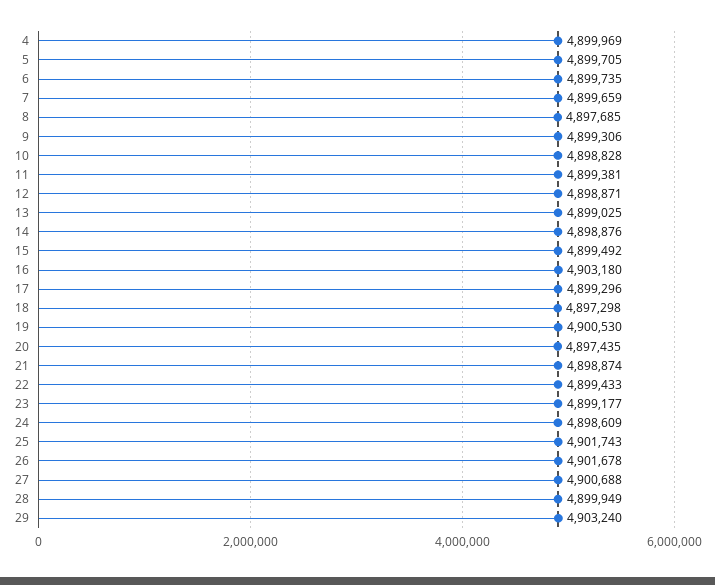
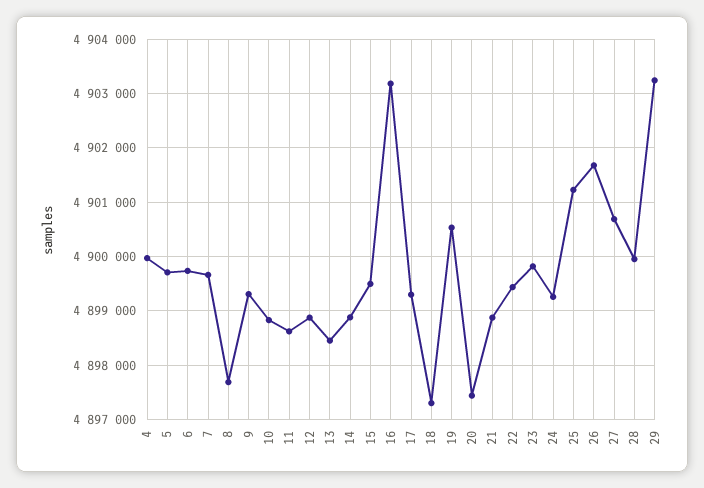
11: 4899381 -> 4898600
13: 4899025 -> 4898400
23: 4899177 -> 4899800
24: 4898609 -> 4899200
25: 4901743 -> 4901200

